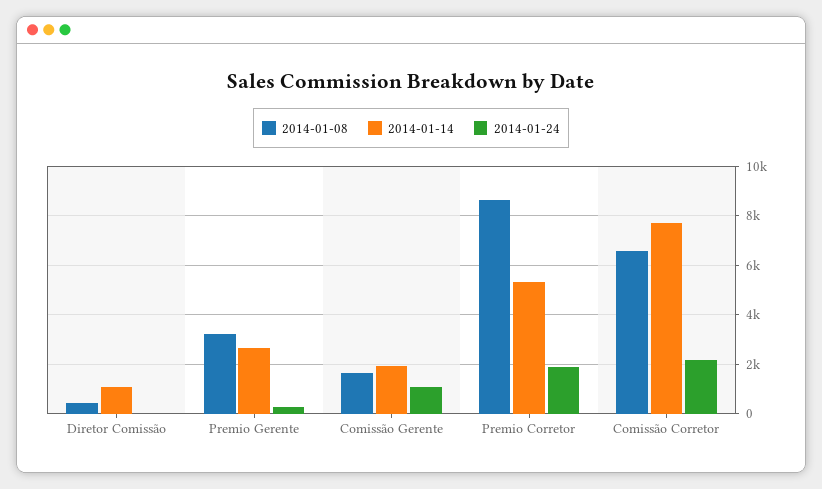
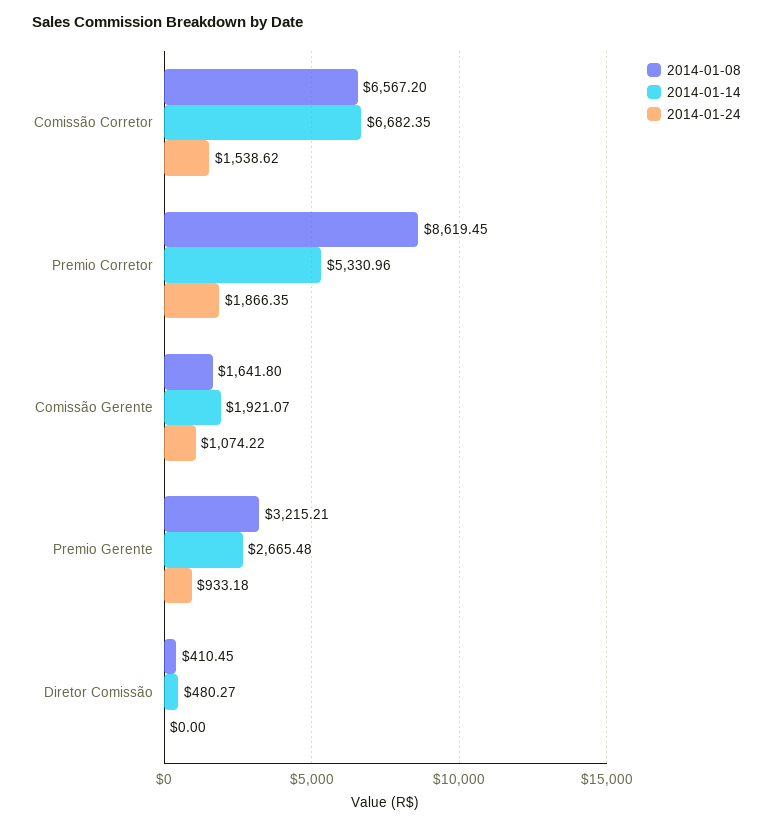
2014-01-14, Diretor Comissão: 1000 -> 480.27
2014-01-24, Premio Gerente: 250 -> 933.18
2014-01-14, Comissão Corretor: 7750 -> 6682.35
2014-01-24, Comissão Corretor: 2250 -> 1538.62

